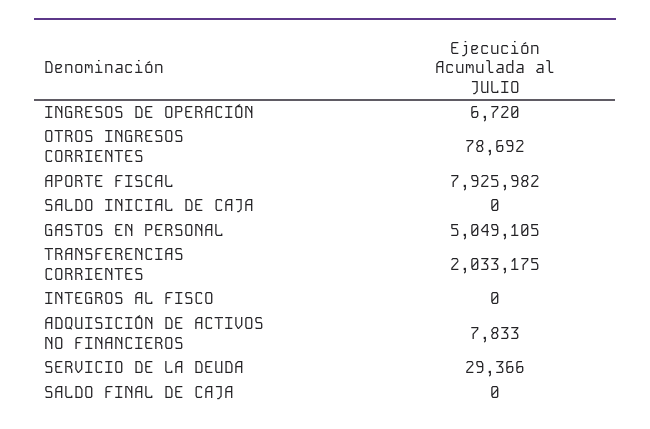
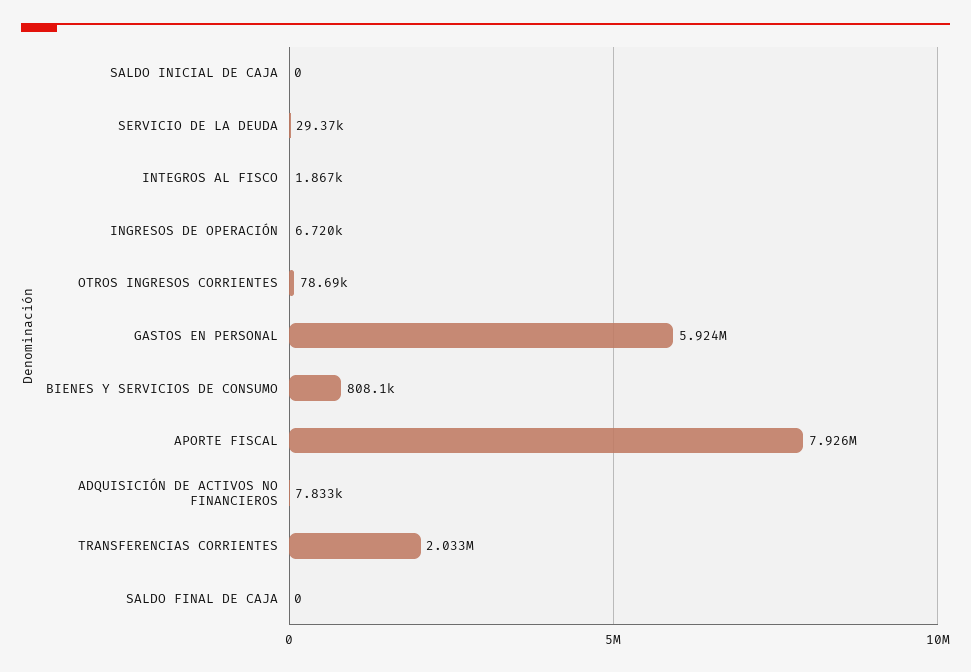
GASTOS EN PERSONAL: 5049105 -> 5924000
INTEGROS AL FISCO: 0 -> 1867
BIENES Y SERVICIOS DE CONSUMO: none -> 808100

